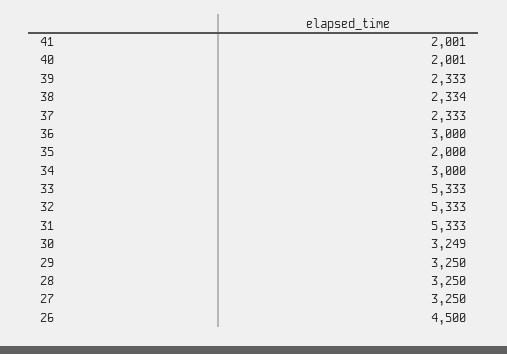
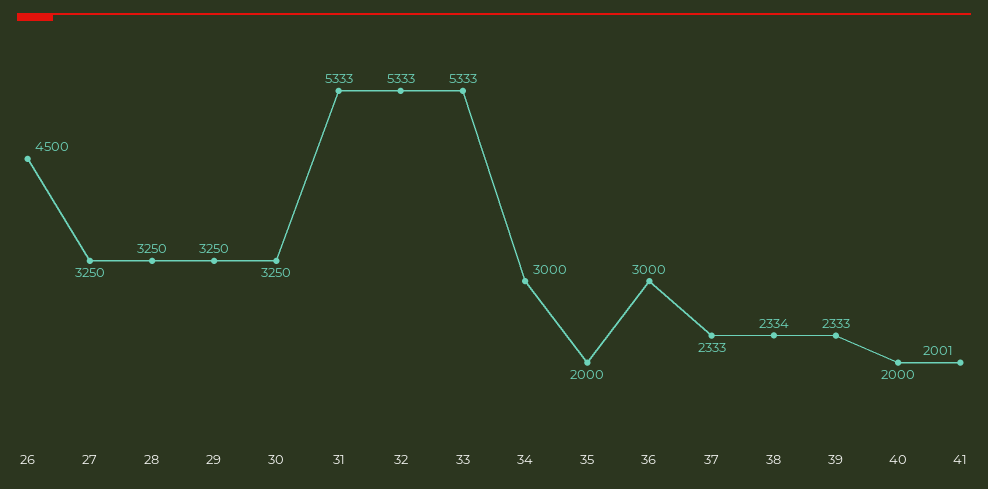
40: 2001 -> 2000
30: 3249 -> 3250

